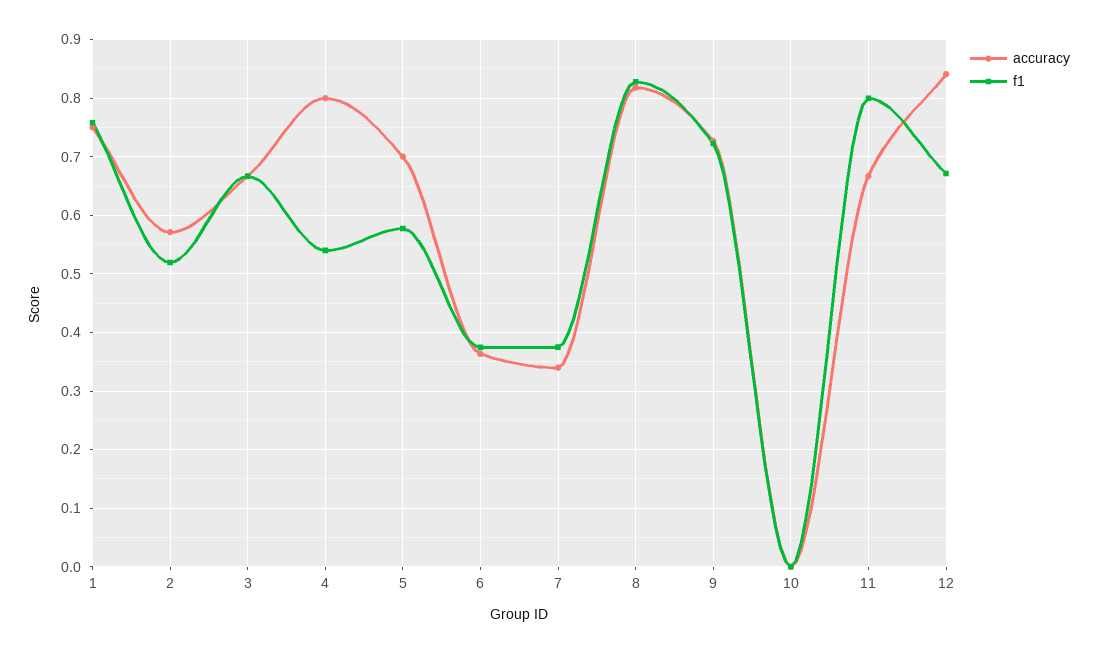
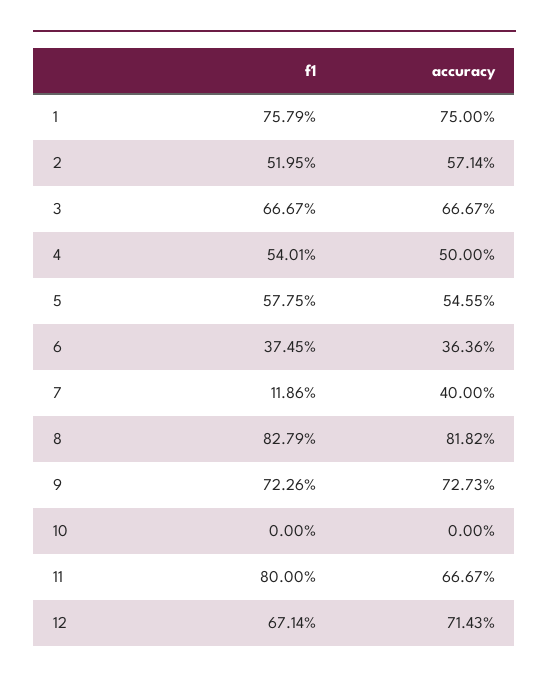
accuracy, 4: 0.8 -> 0.5
accuracy, 5: 0.7 -> 0.5455
accuracy, 7: 0.34 -> 0.4
f1, 7: 0.38 -> 0.1186
accuracy, 12: 0.84 -> 0.7143

